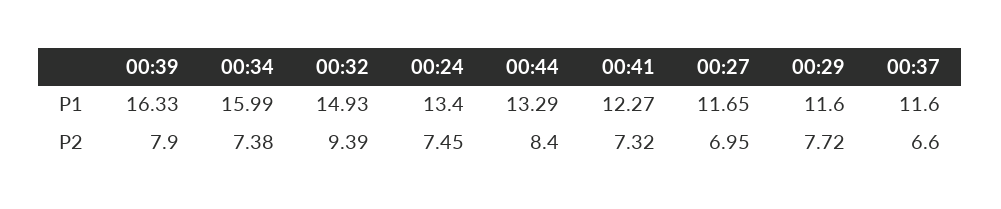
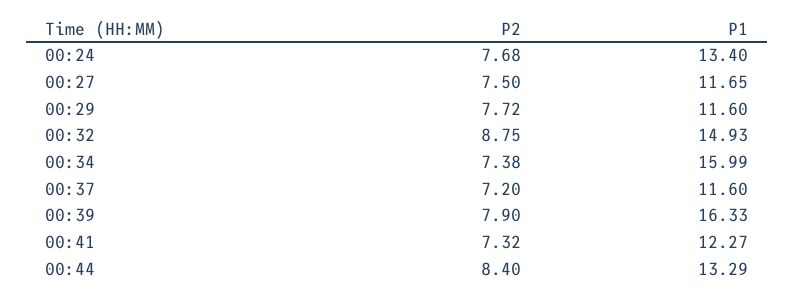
00:32, P2: 9.39 -> 8.75
00:24, P2: 7.45 -> 7.68
00:27, P2: 6.95 -> 7.5
00:37, P2: 6.6 -> 7.2

